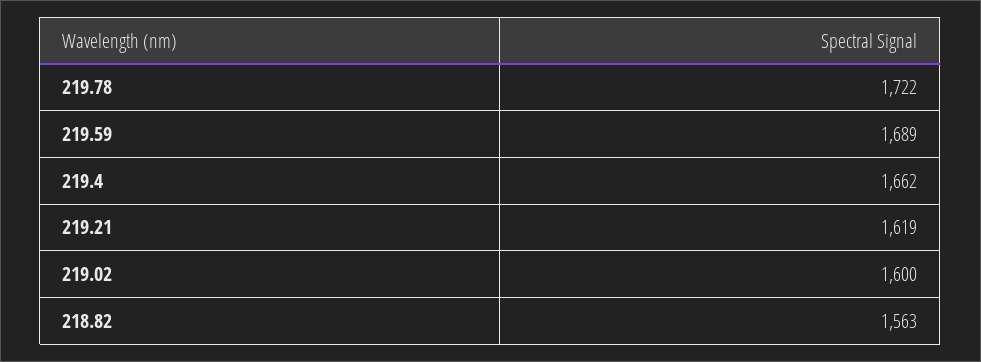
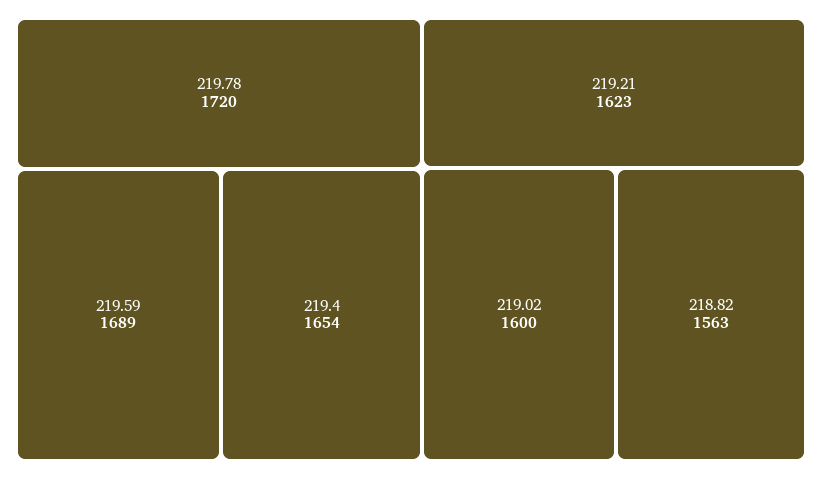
219.78: 1722 -> 1720
219.4: 1662 -> 1654
219.21: 1619 -> 1623

